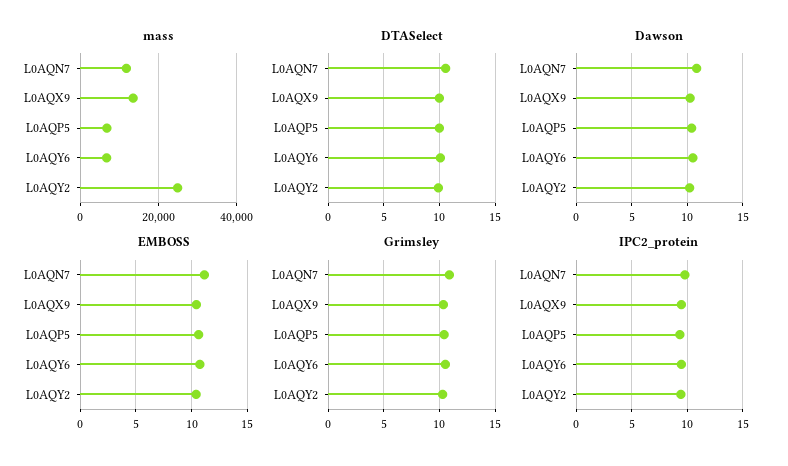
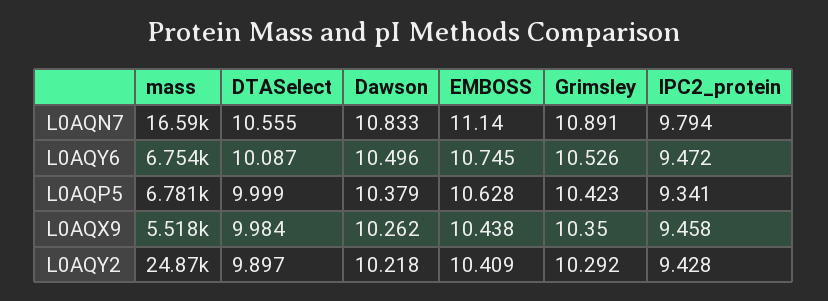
mass, L0AQN7: 12000 -> 16590
mass, L0AQX9: 14000 -> 5518

